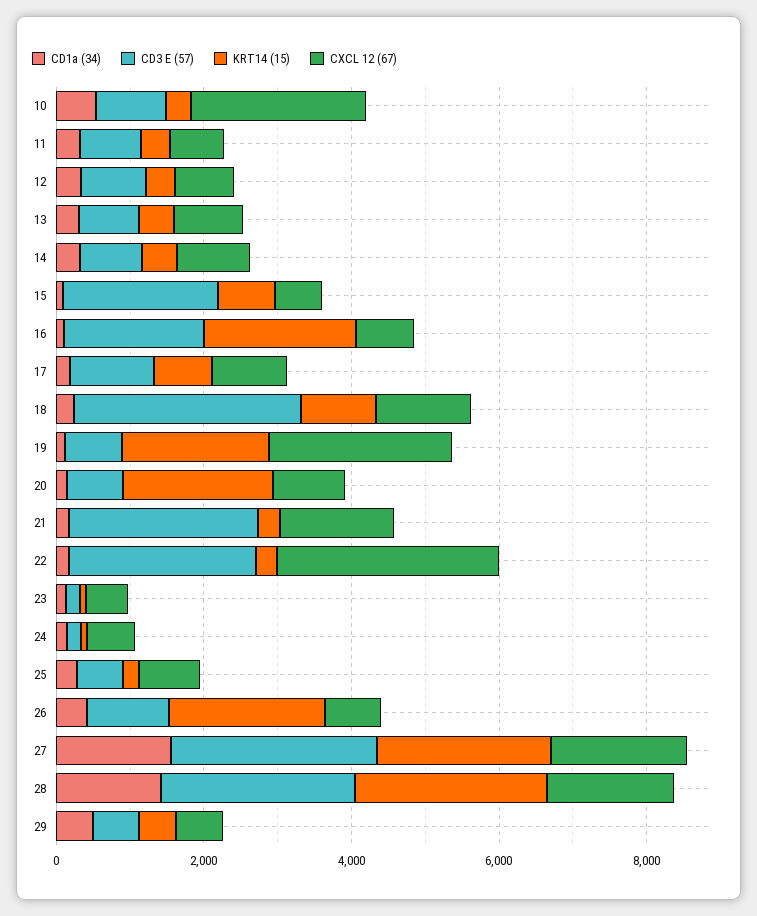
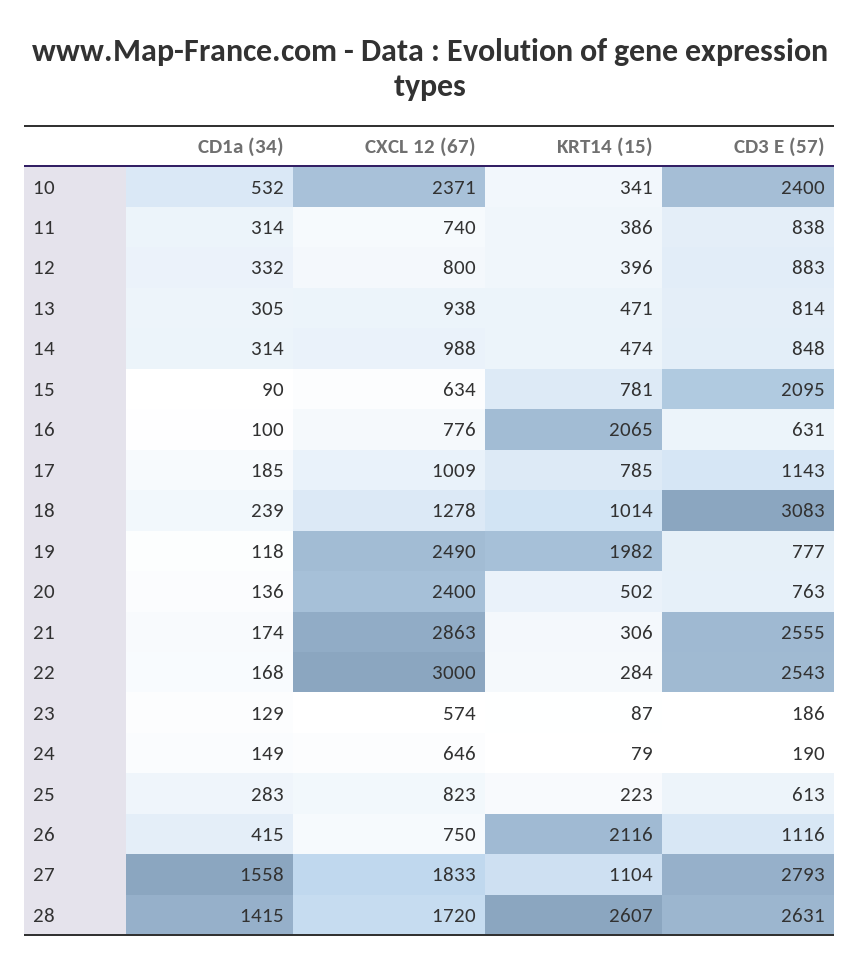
CD3 E (57), 10: 1000 -> 2400
CD3 E (57), 16: 2000 -> 631
KRT14 (15), 20: 2000 -> 502
CXCL 12 (67), 20: 1000 -> 2400
CXCL 12 (67), 21: 1500 -> 2863
KRT14 (15), 27: 2500 -> 1104
CD1a (34), 29: 500 -> none
CD3 E (57), 29: 500 -> none
KRT14 (15), 29: 500 -> none
CXCL 12 (67), 29: 500 -> none

